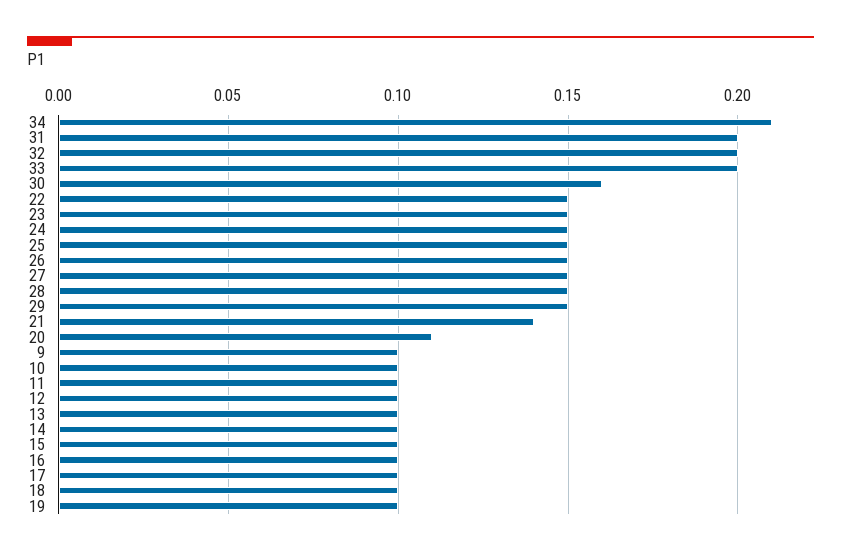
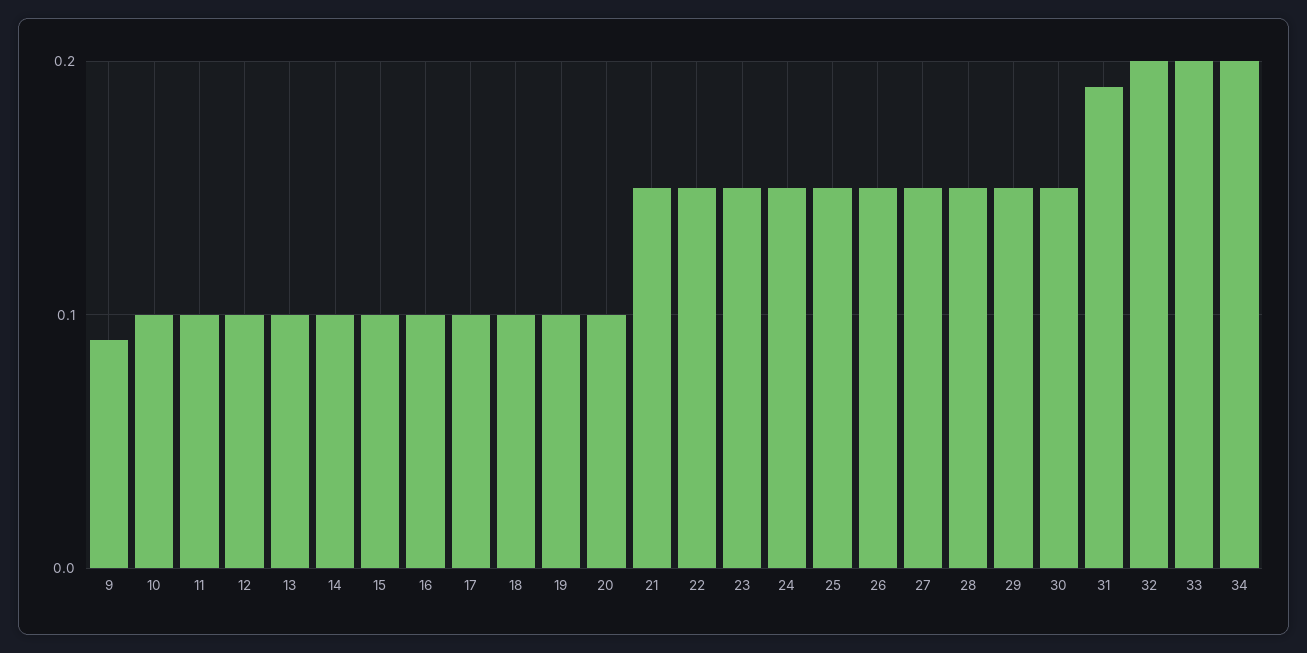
34: 0.21 -> 0.2
31: 0.2 -> 0.19
30: 0.16 -> 0.15
21: 0.14 -> 0.15
20: 0.11 -> 0.1
9: 0.1 -> 0.09

